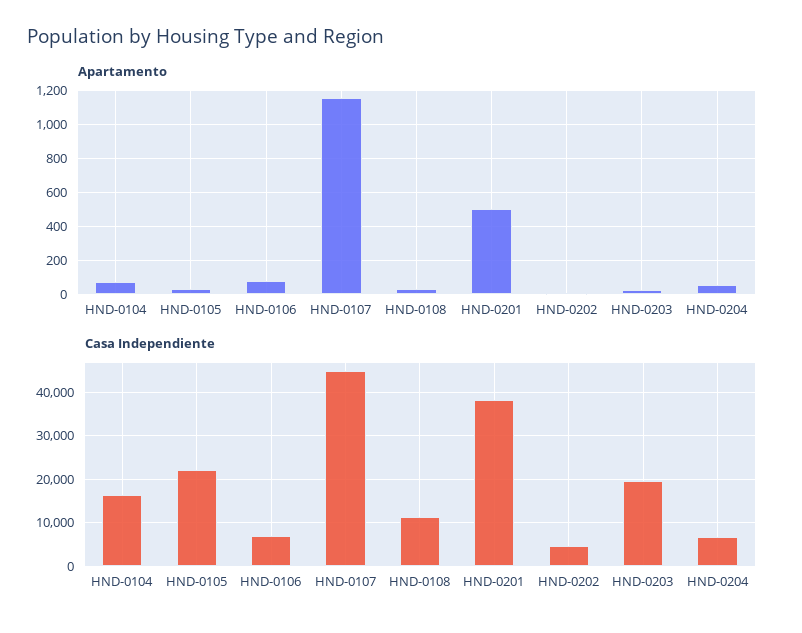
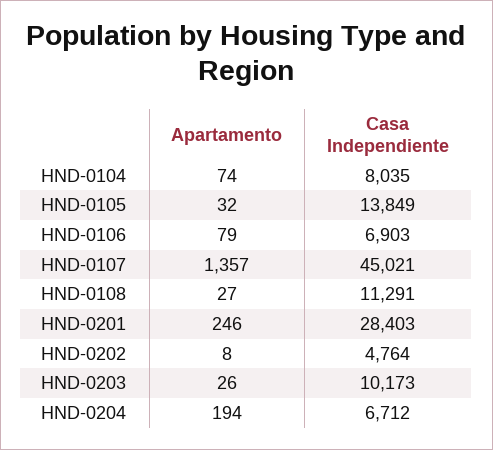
Apartamento, HND-0107: 1150 -> 1357
Apartamento, HND-0201: 500 -> 246
Apartamento, HND-0204: 50 -> 194
Casa Independiente, HND-0104: 16000 -> 8035
Casa Independiente, HND-0105: 22000 -> 13849
Casa Independiente, HND-0201: 38000 -> 28403
Casa Independiente, HND-0203: 20000 -> 10173

